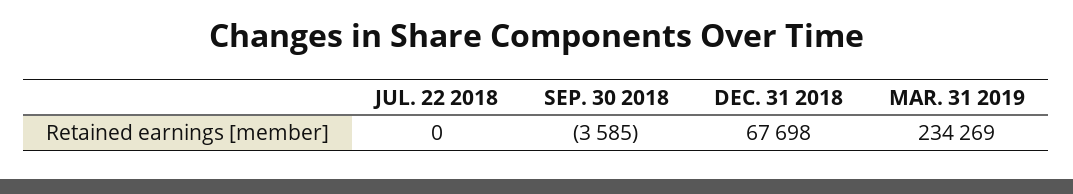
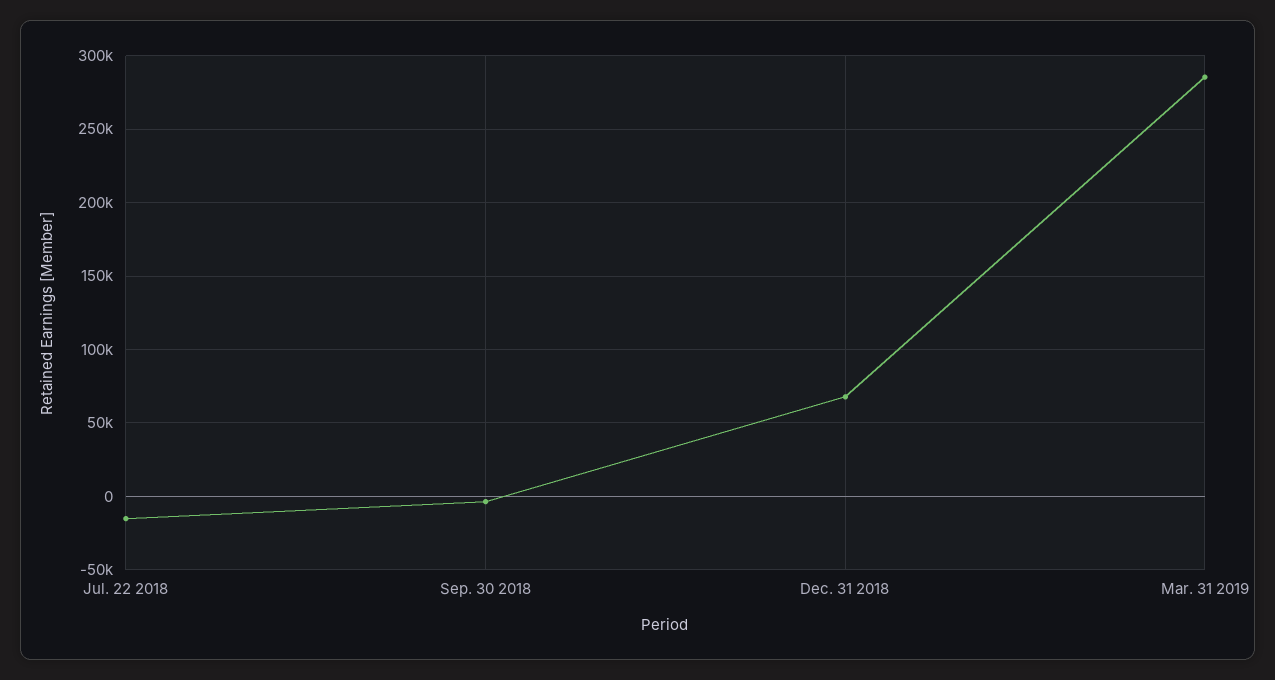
JUL. 22 2018: 0 -> -15000
MAR. 31 2019: 234269 -> 285000

